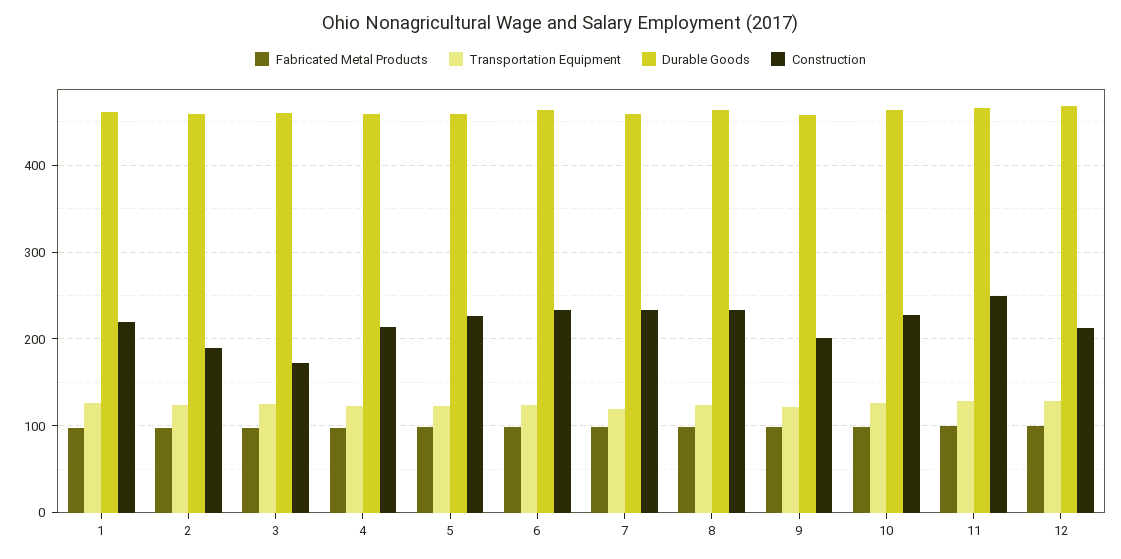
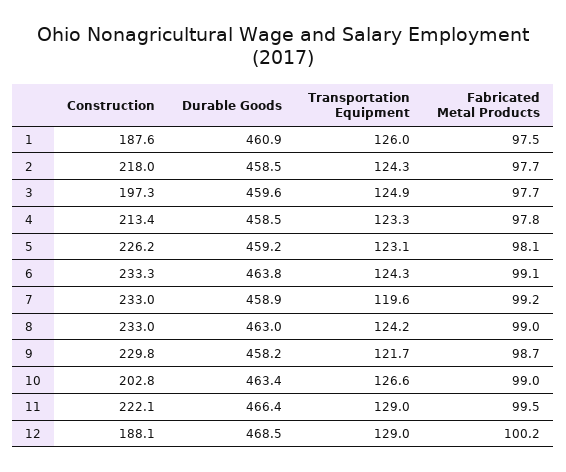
Construction, 1: 220 -> 187.6
Construction, 2: 190 -> 218
Construction, 3: 170 -> 197.3
Construction, 9: 200 -> 229.8
Construction, 10: 230 -> 202.8
Construction, 11: 250 -> 222.1
Construction, 12: 210 -> 188.1

